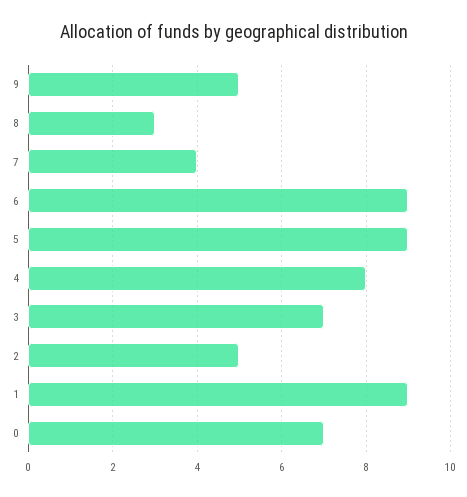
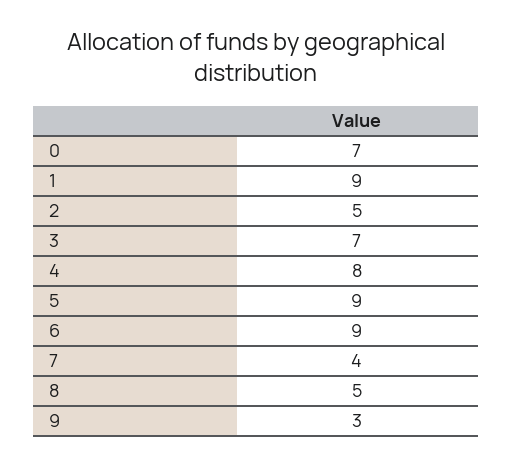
9: 5 -> 3
8: 3 -> 5

